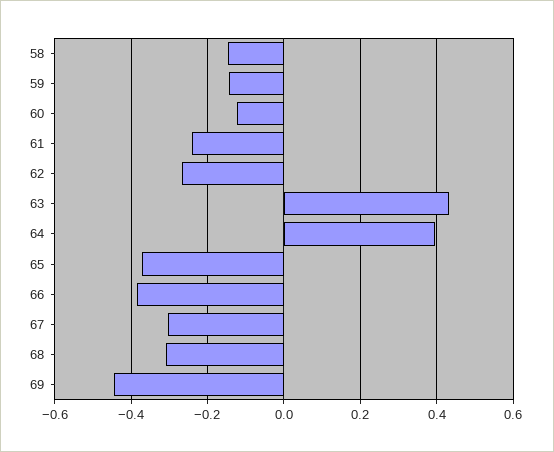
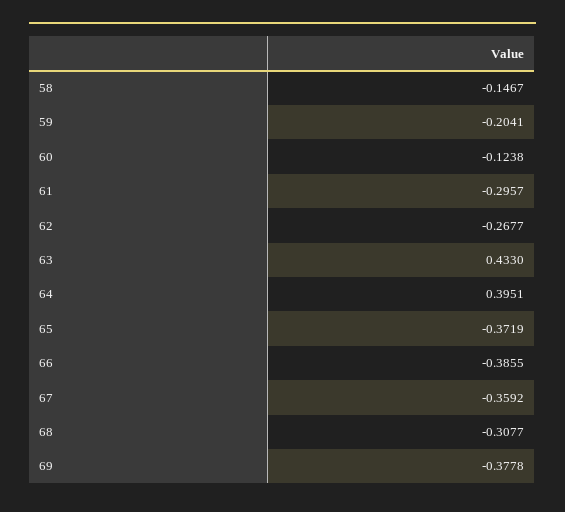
59: -0.14 -> -0.2041
61: -0.24 -> -0.2957
67: -0.3 -> -0.3592
69: -0.44 -> -0.3778

